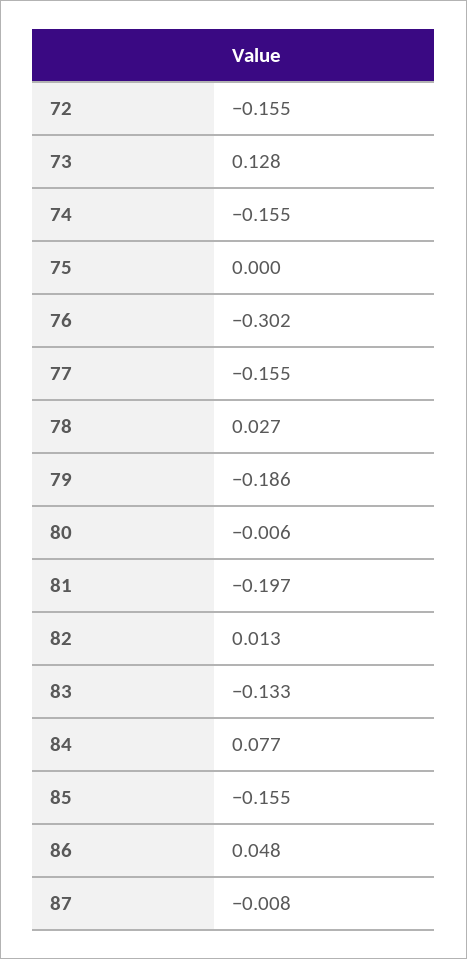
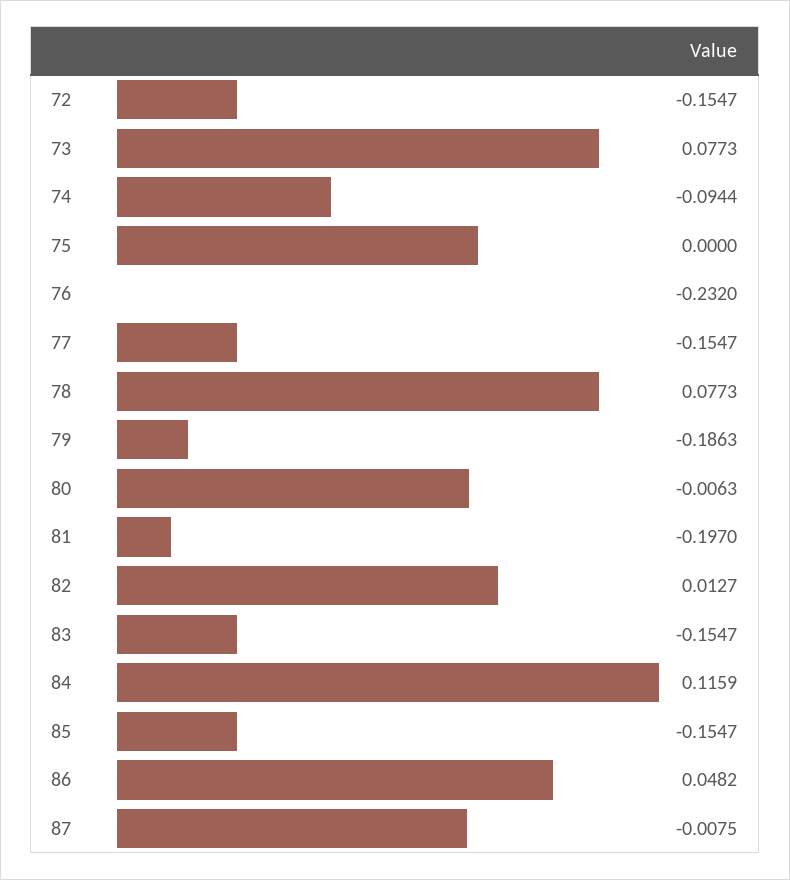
73: 0.128 -> 0.0773
74: -0.155 -> -0.0944
76: -0.302 -> -0.232
78: 0.027 -> 0.0773
83: -0.133 -> -0.1547
84: 0.077 -> 0.1159

